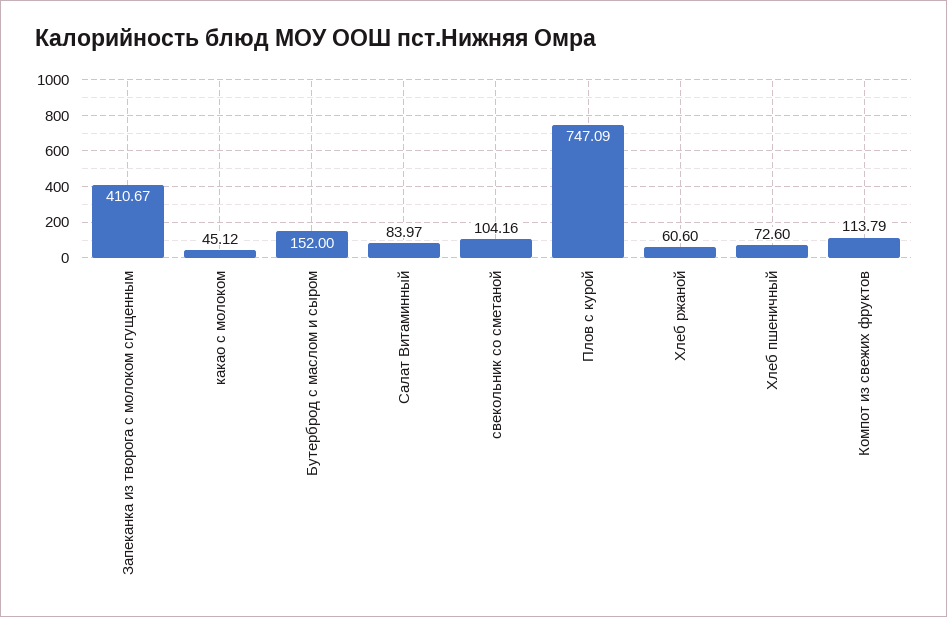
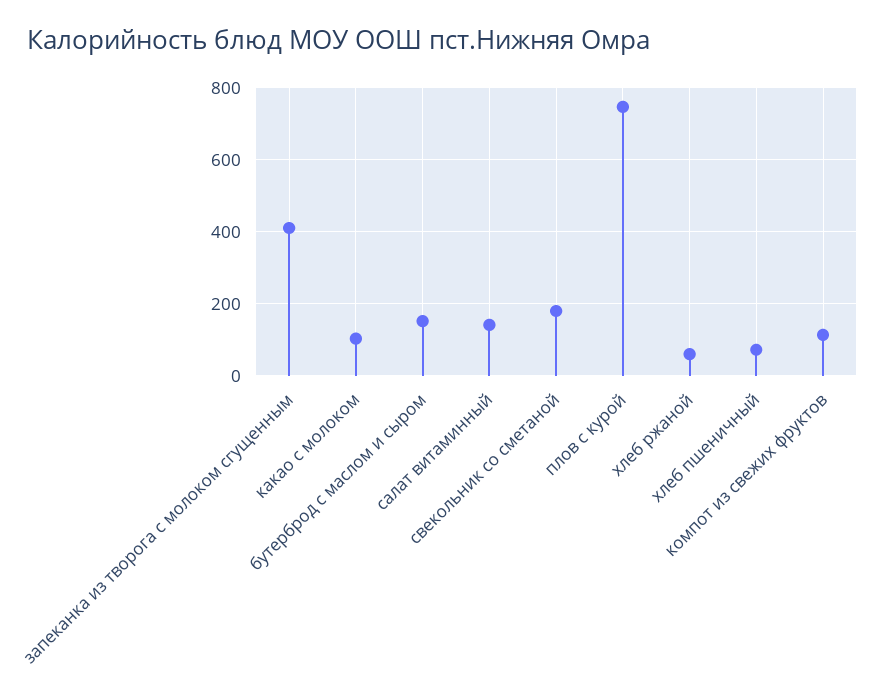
какао с молоком: 45.12 -> 100
Салат Витаминный: 83.97 -> 140
свекольник со сметаной: 104.16 -> 180

